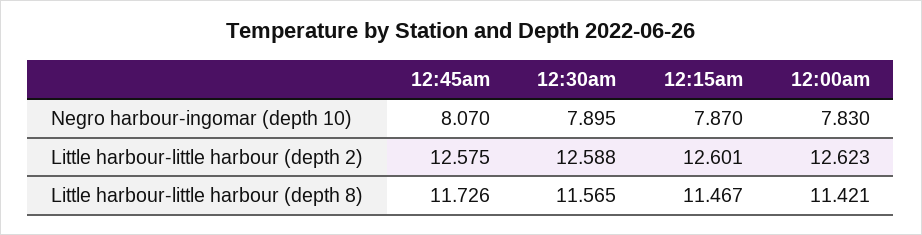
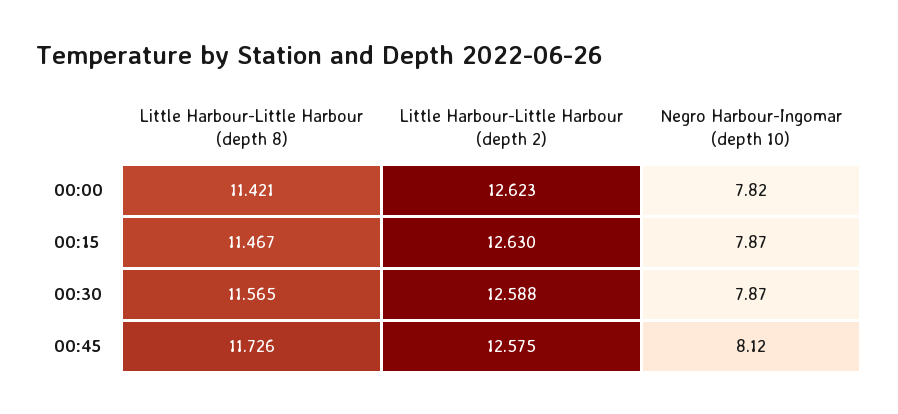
12:45am, Negro harbour-ingomar (depth 10): 8.07 -> 8.12
12:30am, Negro harbour-ingomar (depth 10): 7.895 -> 7.87
12:00am, Negro harbour-ingomar (depth 10): 7.83 -> 7.82
12:15am, Little harbour-little harbour (depth 2): 12.601 -> 12.63

